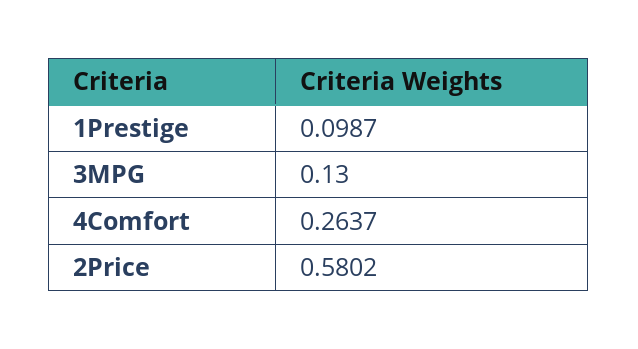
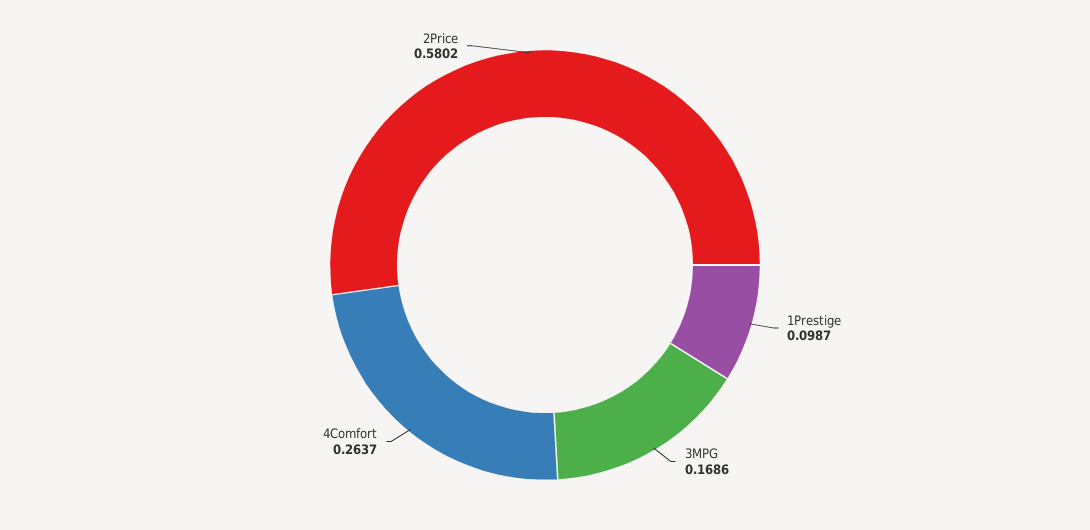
3MPG: 0.13 -> 0.1686

